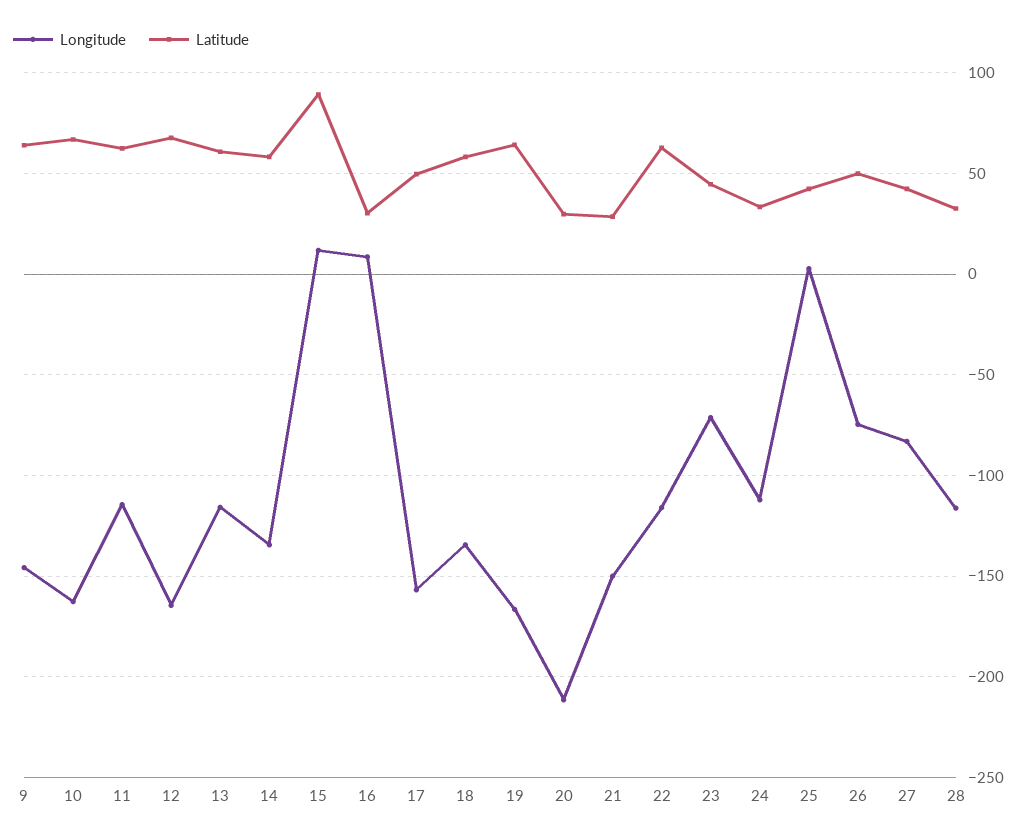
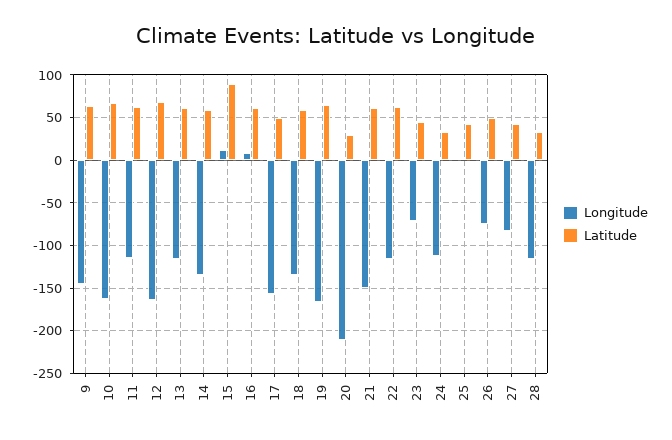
Latitude, 16: 30 -> 60
Latitude, 21: 30 -> 60

